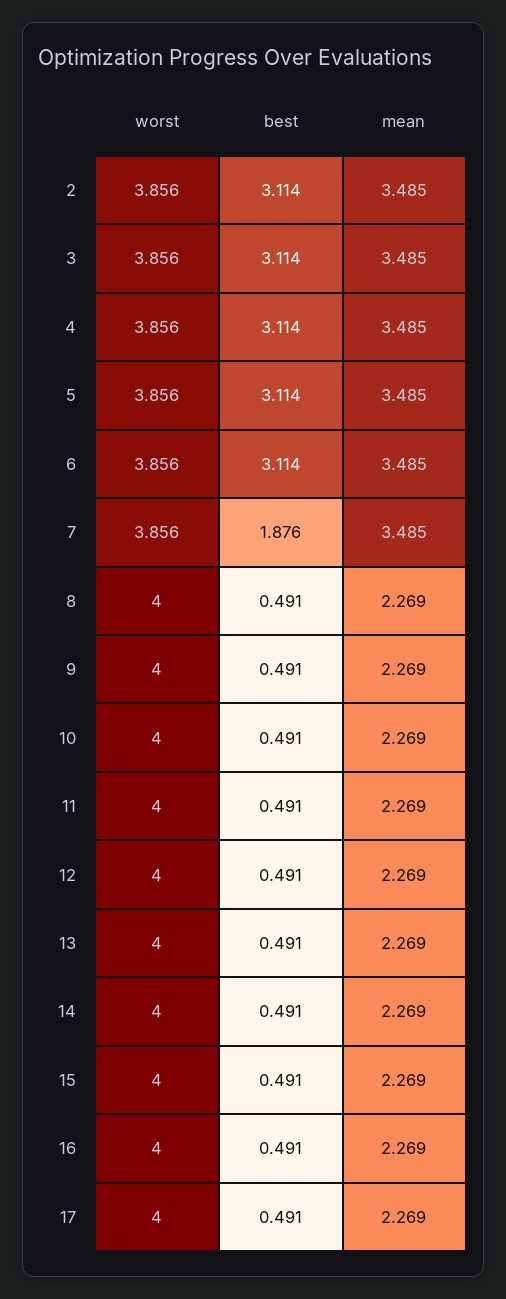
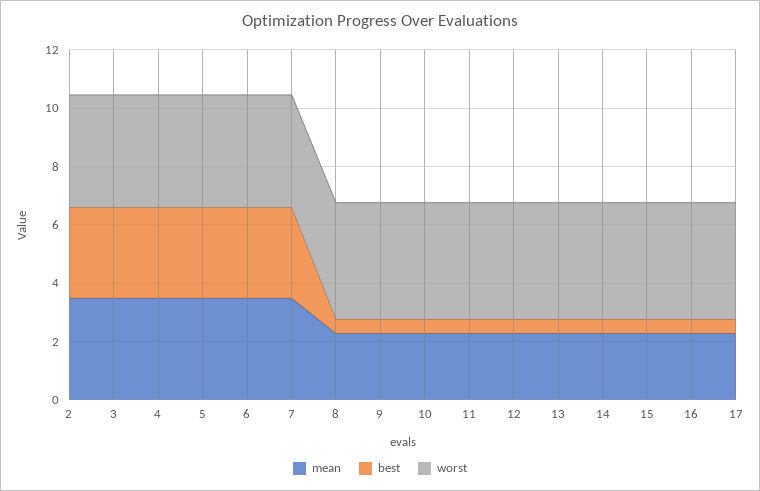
best, 7: 1.876 -> 3

